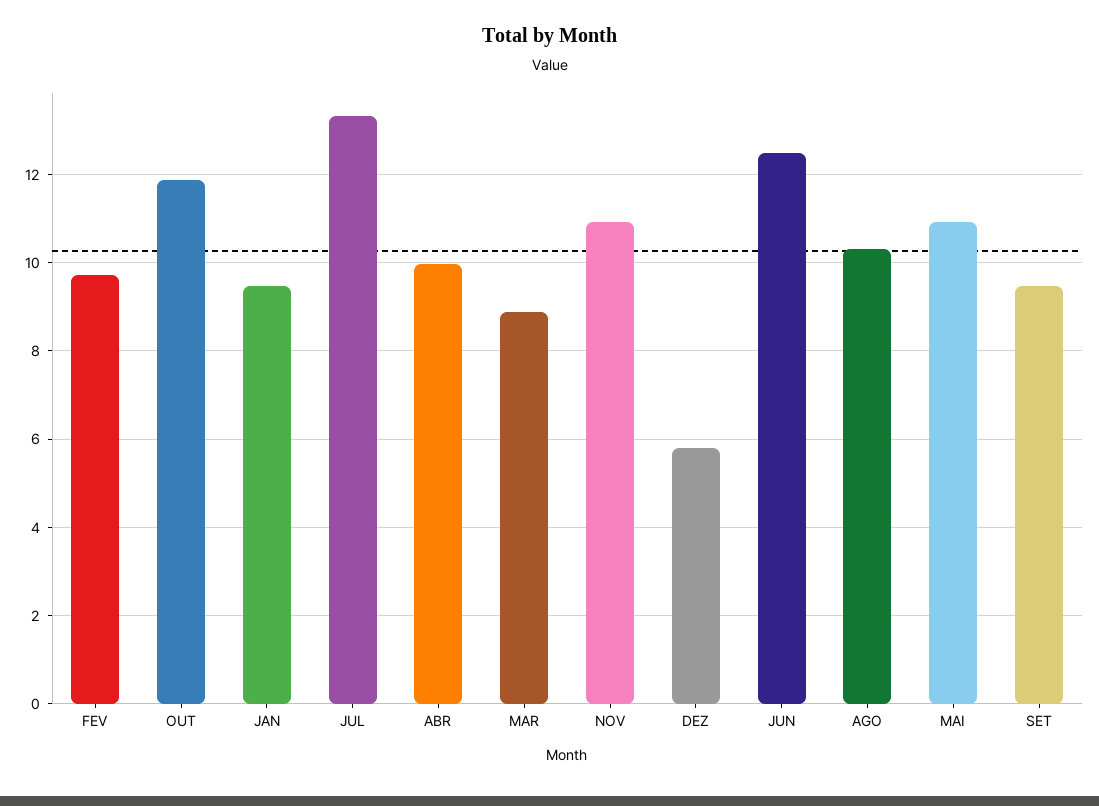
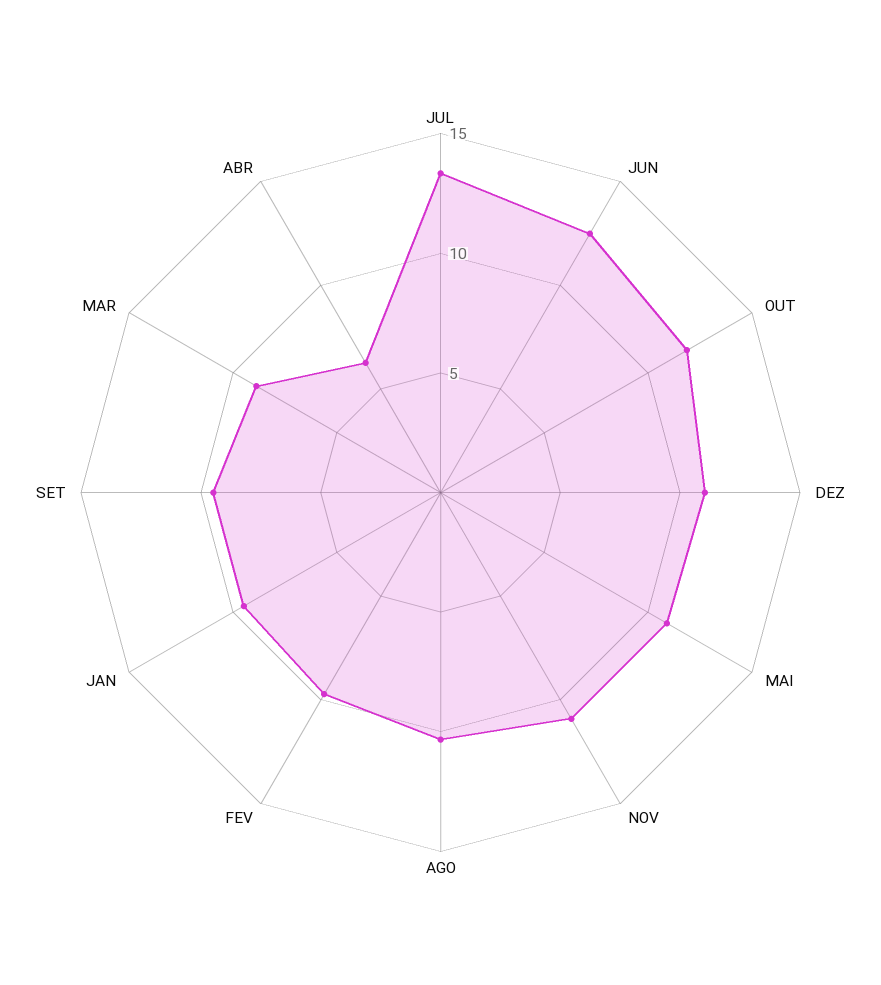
ABR: 10 -> 6
DEZ: 5.8 -> 11

